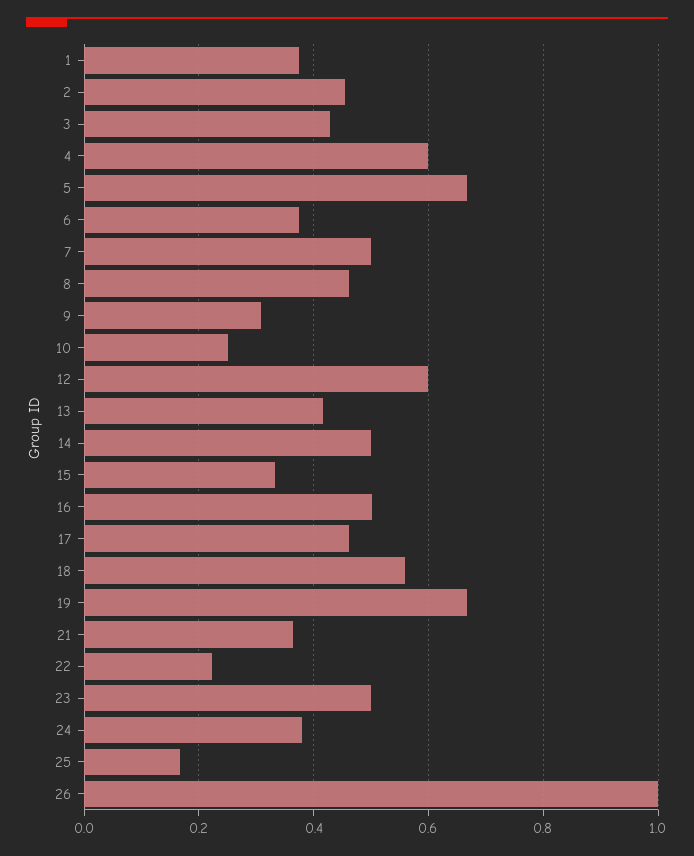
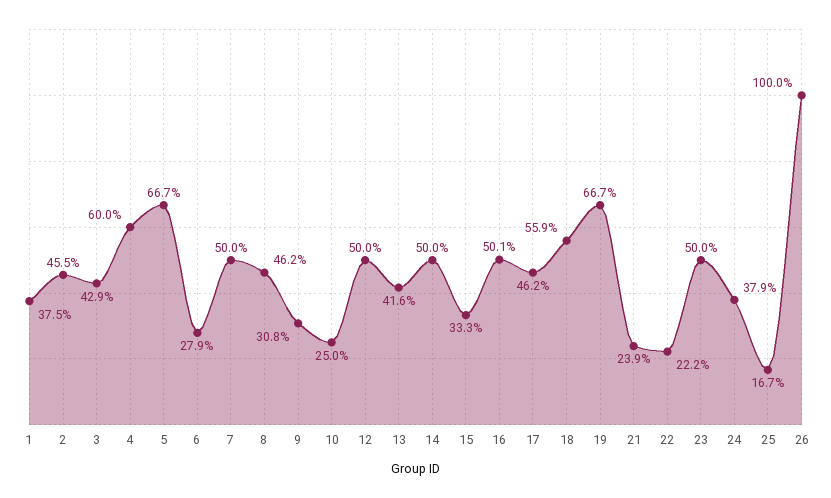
6: 0.38 -> 0.279
12: 0.6 -> 0.5
21: 0.36 -> 0.239

